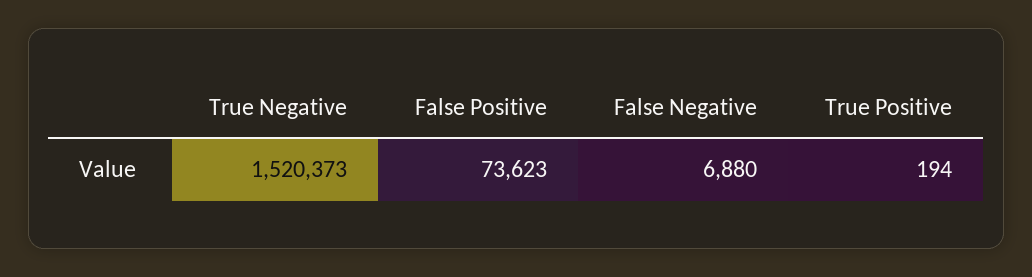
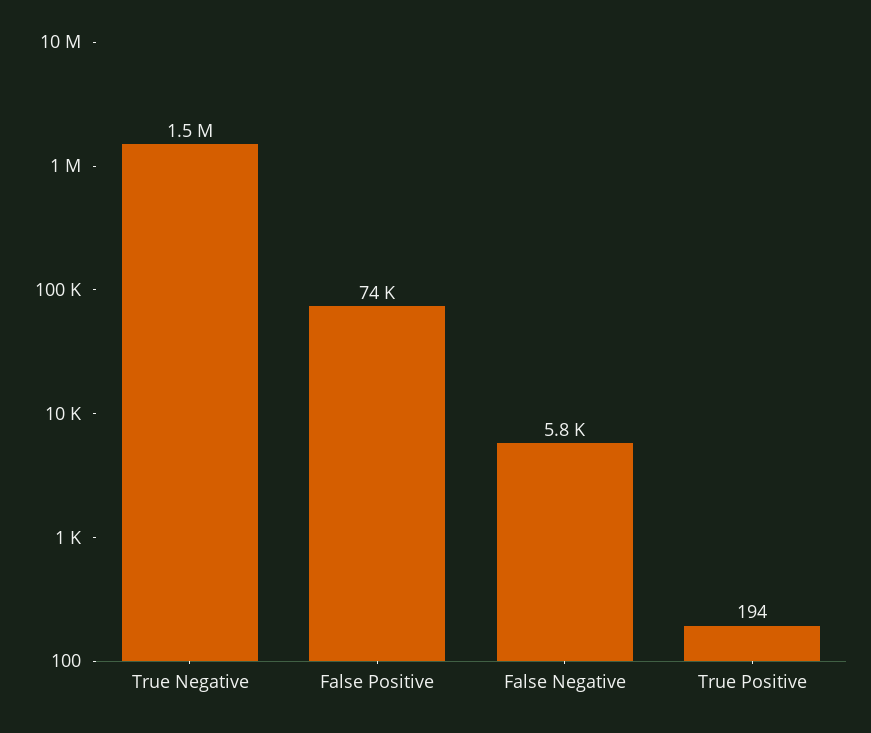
False Negative: 6880 -> 5800

